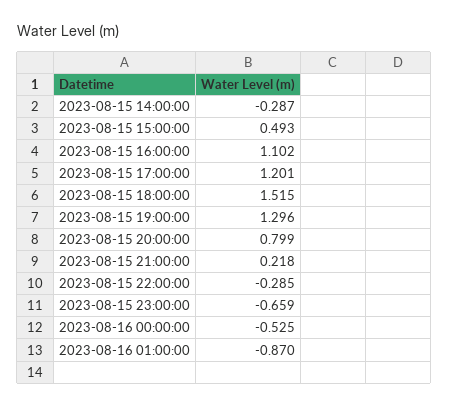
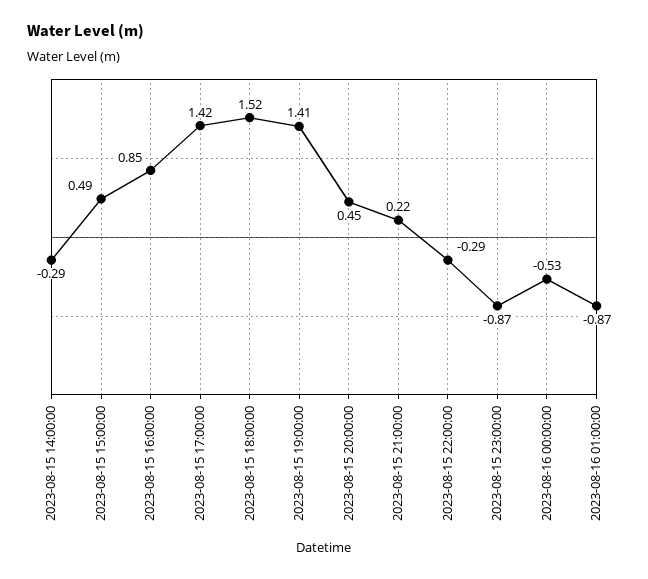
2023-08-15 16:00:00: 1.102 -> 0.85
2023-08-15 17:00:00: 1.201 -> 1.42
2023-08-15 19:00:00: 1.296 -> 1.41
2023-08-15 20:00:00: 0.799 -> 0.45
2023-08-15 23:00:00: -0.659 -> -0.87

